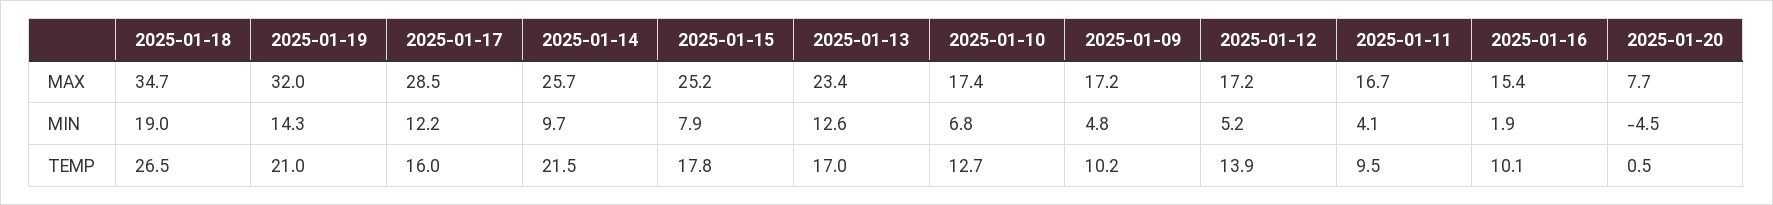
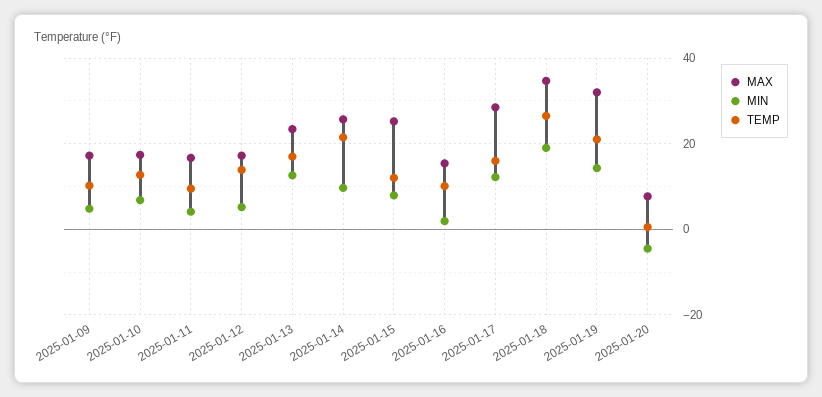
TEMP, 2025-01-15: 17.8 -> 12

